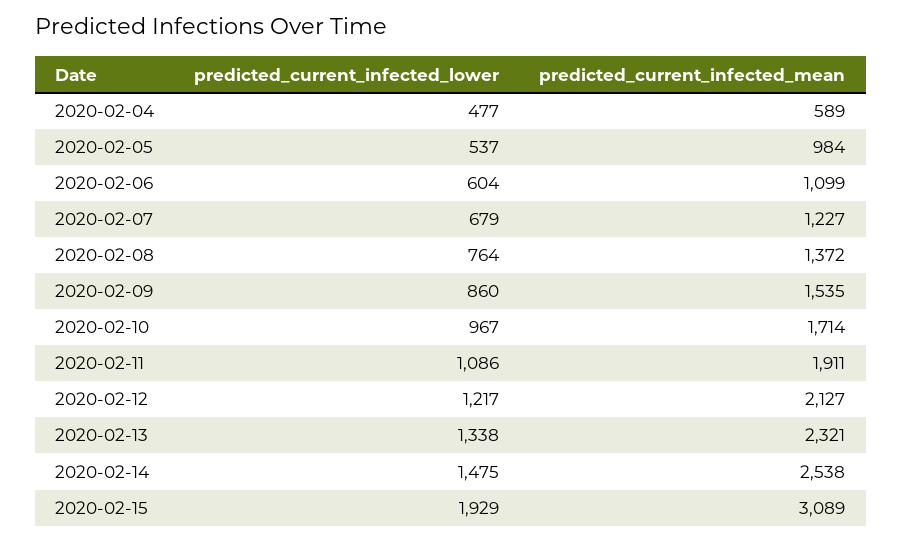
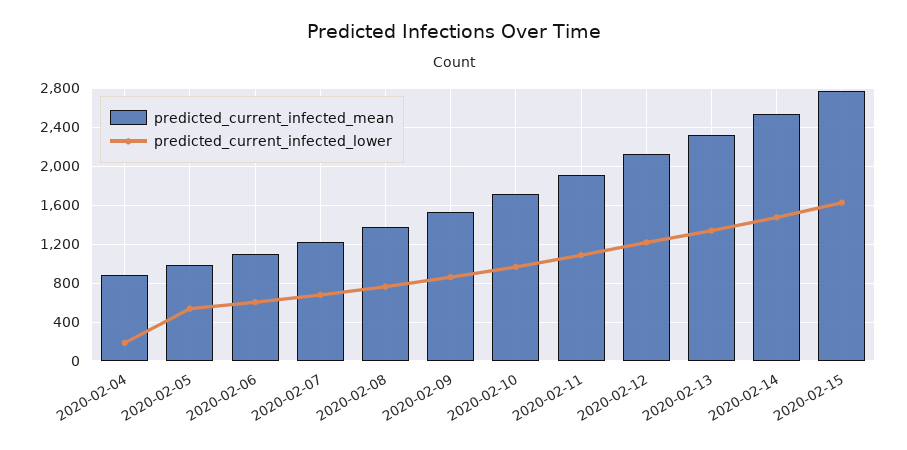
predicted_current_infected_lower, 2020-02-04: 477 -> 200
predicted_current_infected_mean, 2020-02-04: 589 -> 900
predicted_current_infected_lower, 2020-02-15: 1929 -> 1600
predicted_current_infected_mean, 2020-02-15: 3089 -> 2800

